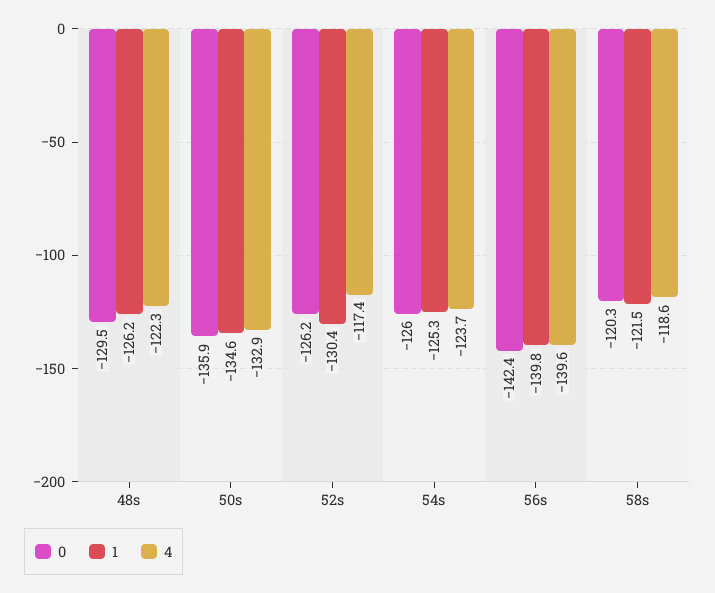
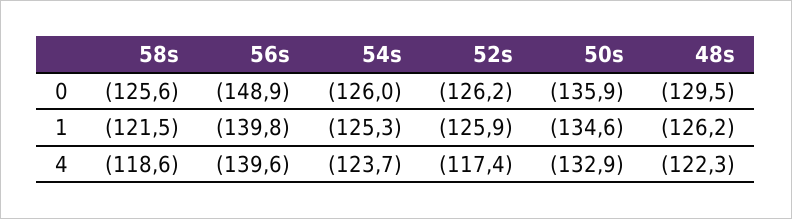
1, 52s: -130.4 -> -125.9
0, 56s: -142.4 -> -148.9
0, 58s: -120.3 -> -125.6

